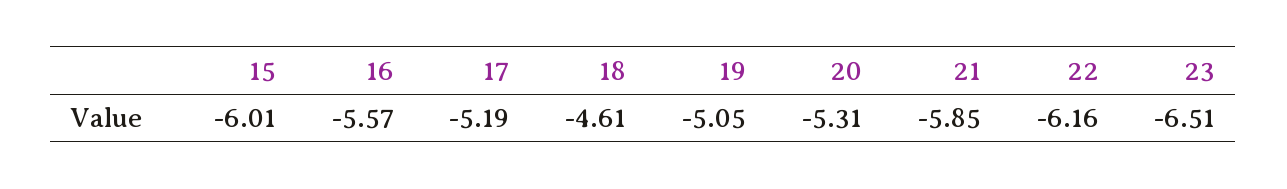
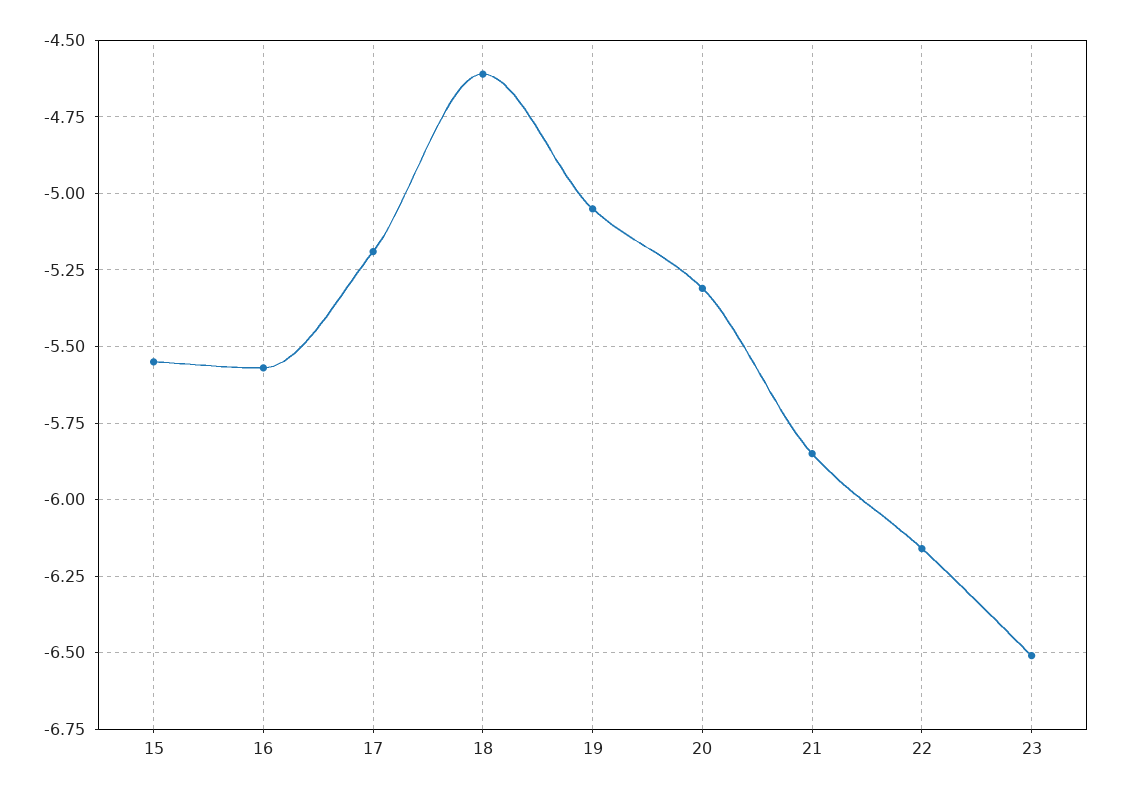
15: -6.01 -> -5.55

